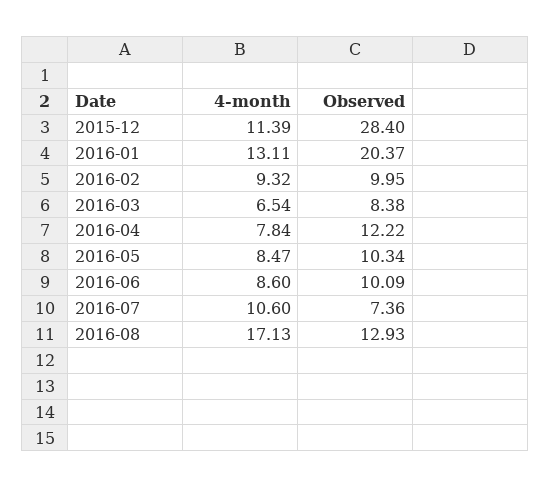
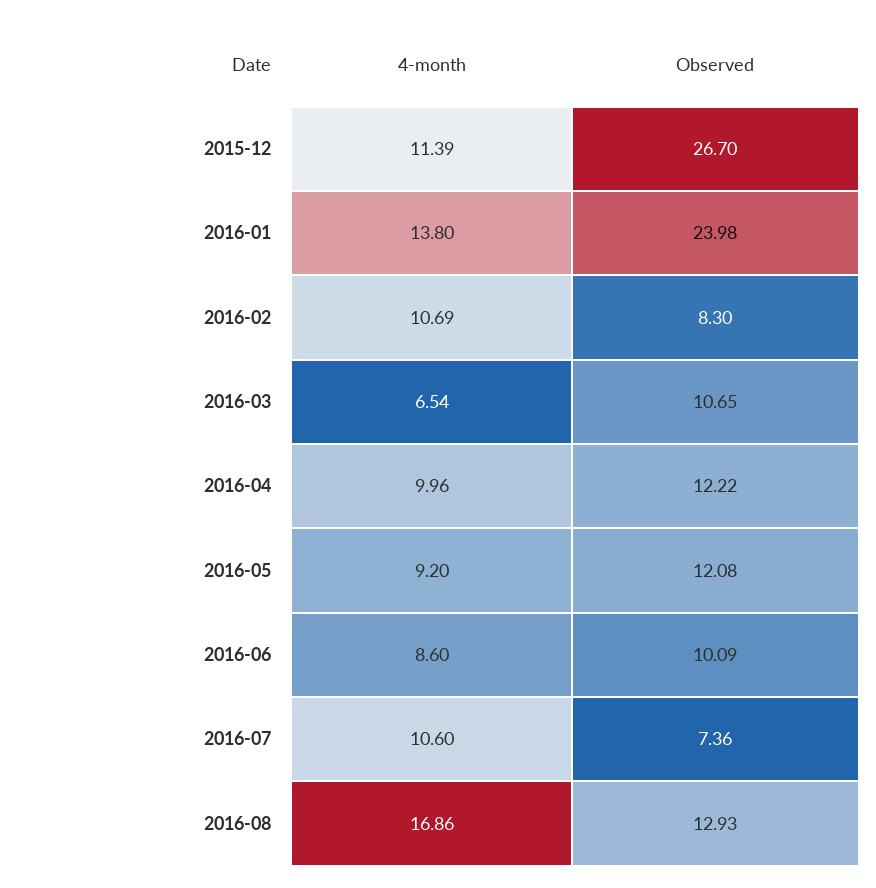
Observed, 2015-12: 28.4 -> 26.7
4-month, 2016-01: 13.11 -> 13.8
Observed, 2016-01: 20.37 -> 23.98
4-month, 2016-02: 9.32 -> 10.69
Observed, 2016-02: 9.95 -> 8.3
Observed, 2016-03: 8.38 -> 10.65
4-month, 2016-04: 7.84 -> 9.96
4-month, 2016-05: 8.47 -> 9.2
Observed, 2016-05: 10.34 -> 12.08
4-month, 2016-08: 17.13 -> 16.86

